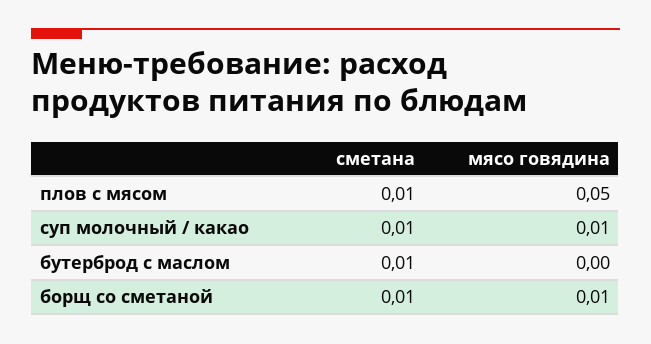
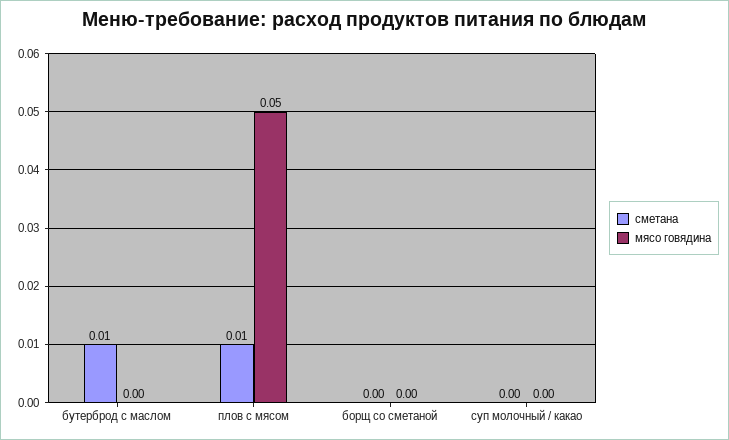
сметана, суп молочный / какао: 0.01 -> 0
мясо говядина, суп молочный / какао: 0.01 -> 0
сметана, борщ со сметаной: 0.01 -> 0
мясо говядина, борщ со сметаной: 0.01 -> 0

